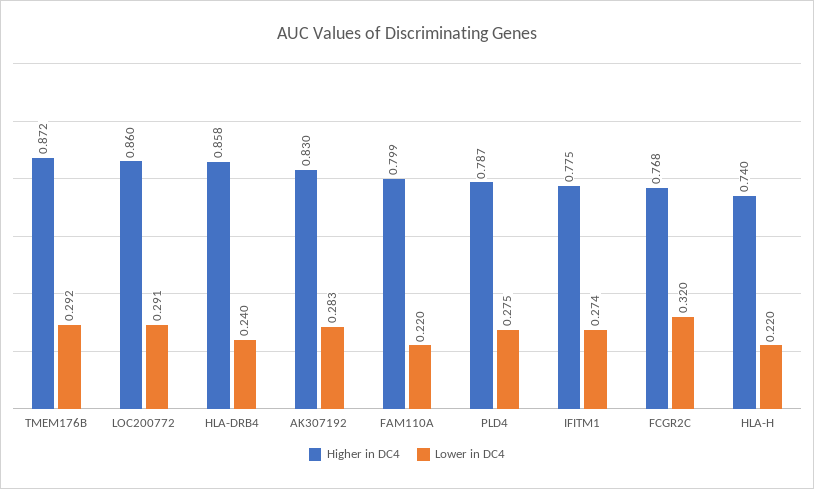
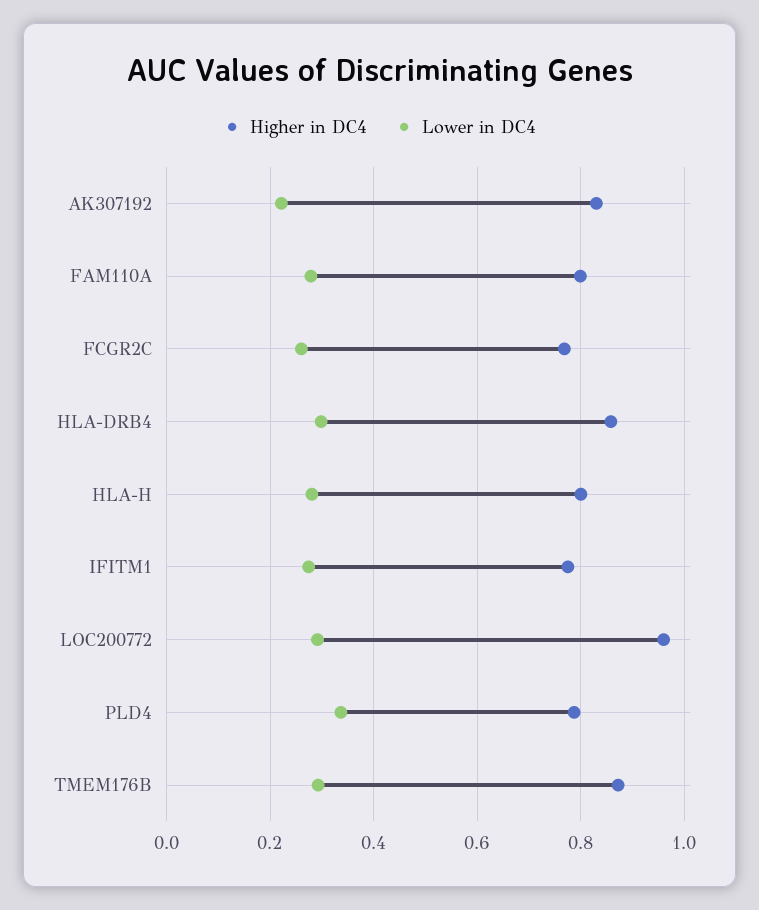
Higher in DC4, LOC200772: 0.86 -> 0.96
Lower in DC4, HLA-DRB4: 0.24 -> 0.3
Lower in DC4, AK307192: 0.283 -> 0.22
Lower in DC4, FAM110A: 0.22 -> 0.28
Lower in DC4, PLD4: 0.275 -> 0.34
Lower in DC4, FCGR2C: 0.32 -> 0.26
Higher in DC4, HLA-H: 0.74 -> 0.8
Lower in DC4, HLA-H: 0.22 -> 0.28

